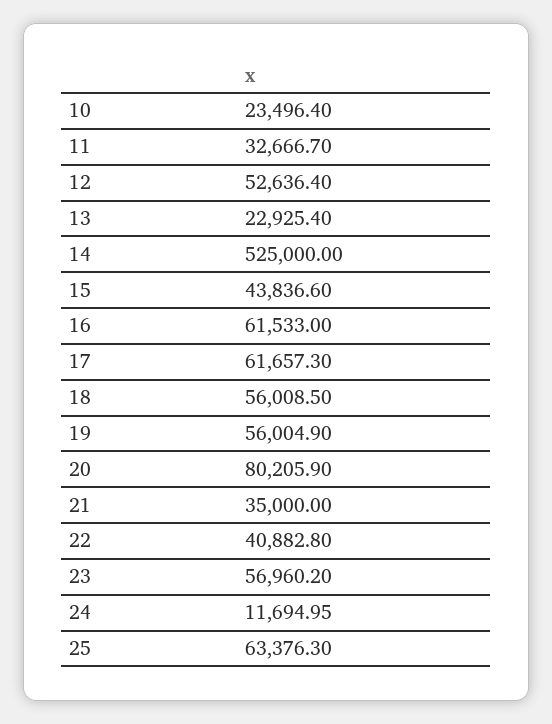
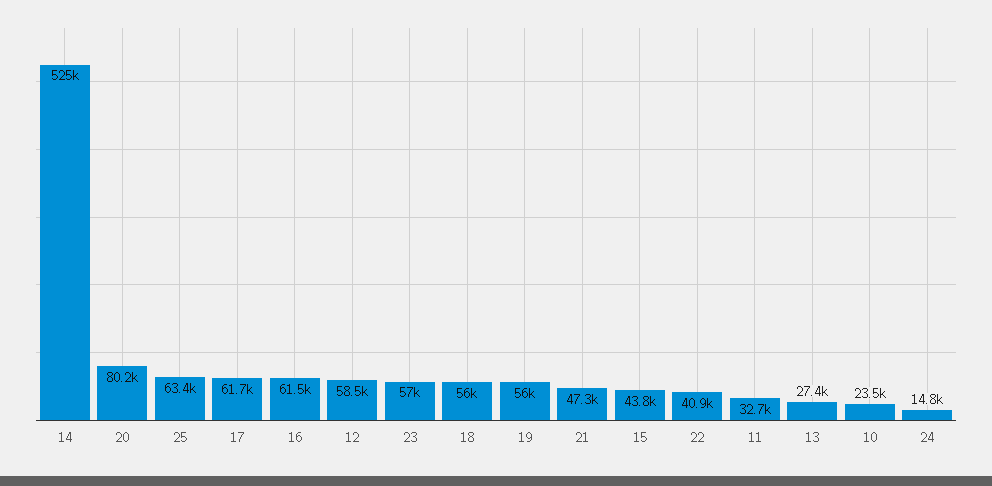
12: 52636.4 -> 58500
13: 22925.4 -> 27400
21: 35000 -> 47300
24: 11694.95 -> 14800

